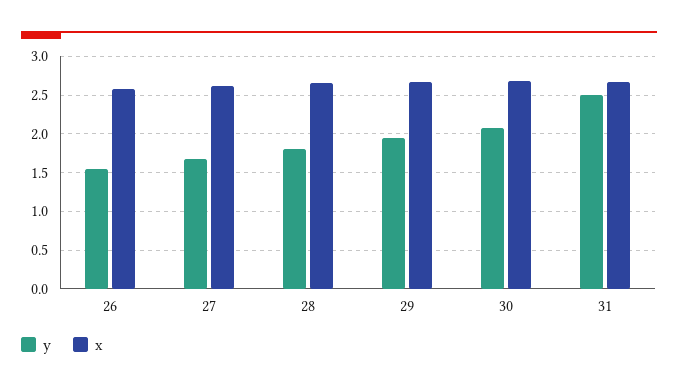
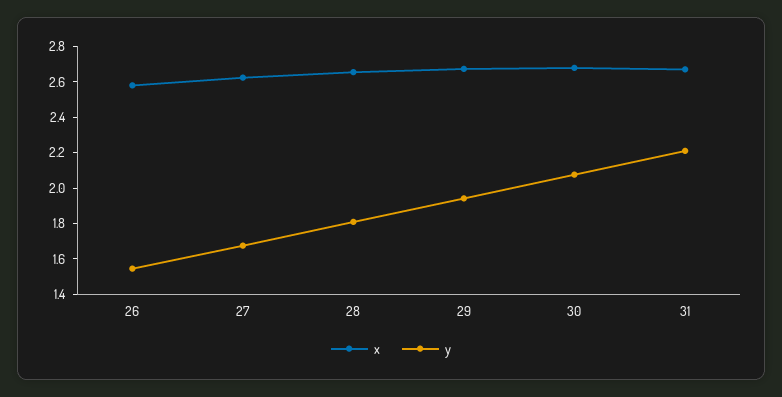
y, 31: 2.5 -> 2.2

